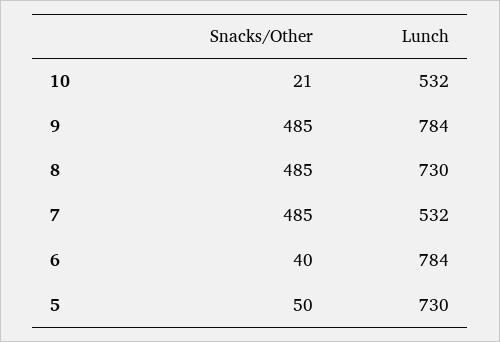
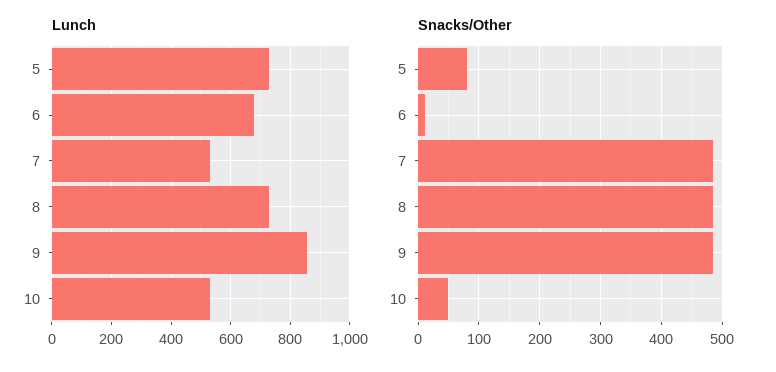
Snacks/Other, 10: 21 -> 50
Lunch, 9: 784 -> 850
Snacks/Other, 6: 40 -> 10
Lunch, 6: 784 -> 675
Snacks/Other, 5: 50 -> 80

